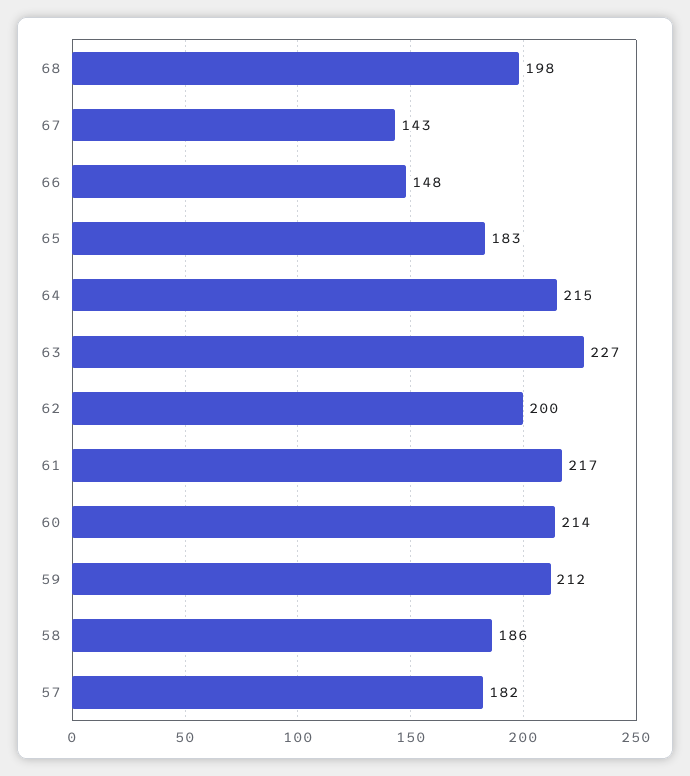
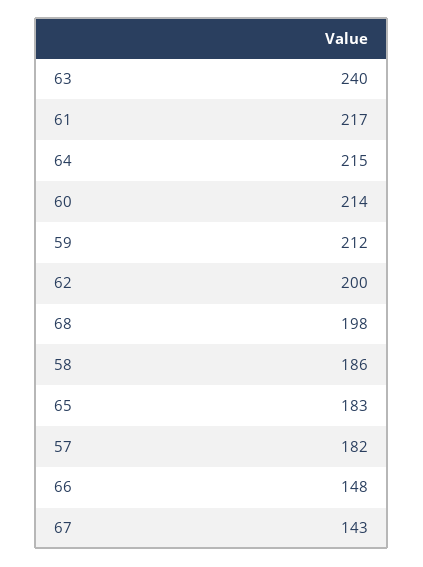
63: 227 -> 240

